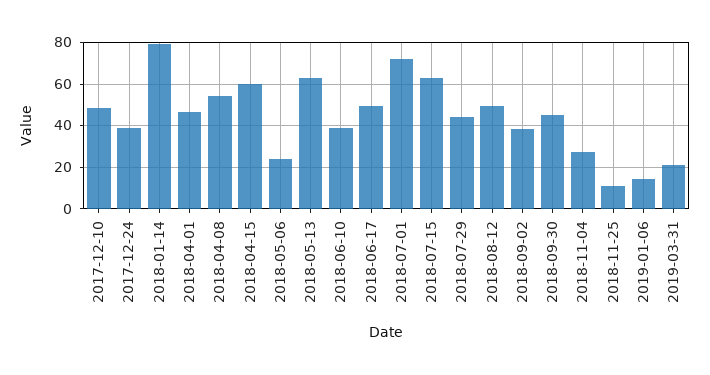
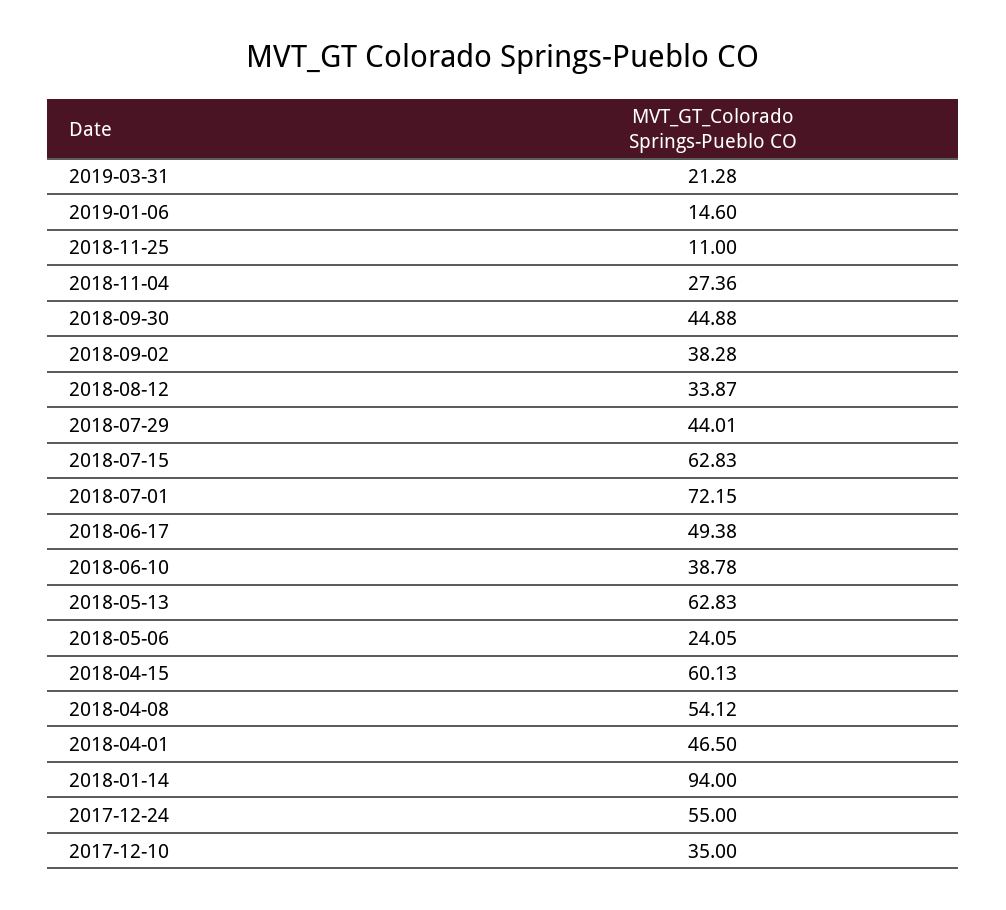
2017-12-10: 50 -> 35
2017-12-24: 40 -> 55
2018-01-14: 80 -> 94
2018-08-12: 50 -> 33.87

